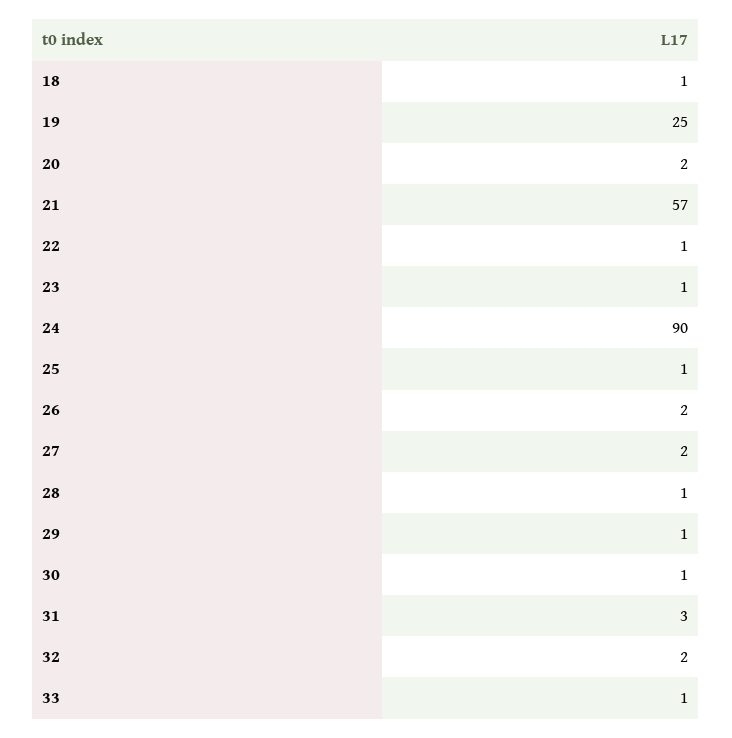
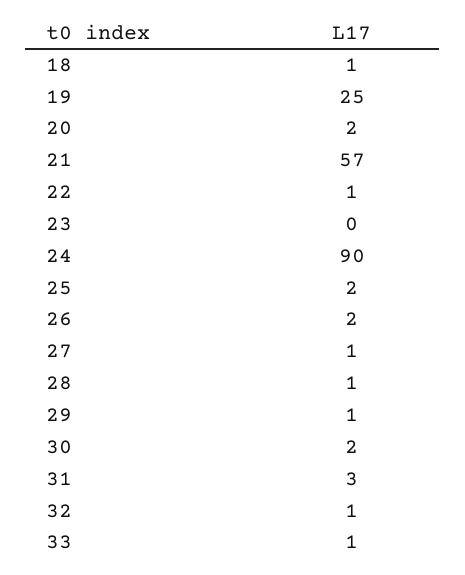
23: 1 -> 0
25: 1 -> 2
27: 2 -> 1
30: 1 -> 2
32: 2 -> 1

